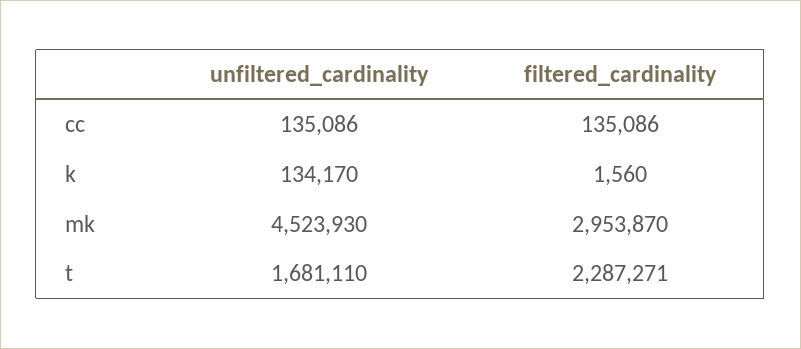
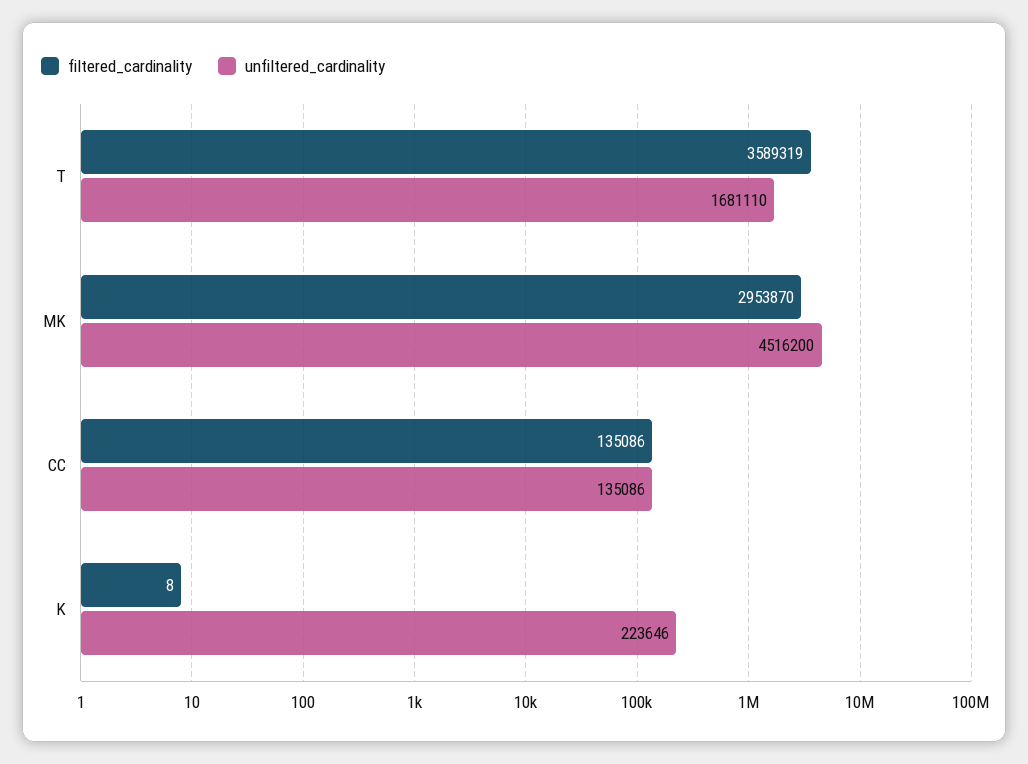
unfiltered_cardinality, k: 134170 -> 223646
filtered_cardinality, k: 1560 -> 8
unfiltered_cardinality, mk: 4523930 -> 4516200
filtered_cardinality, t: 2287271 -> 3589319

